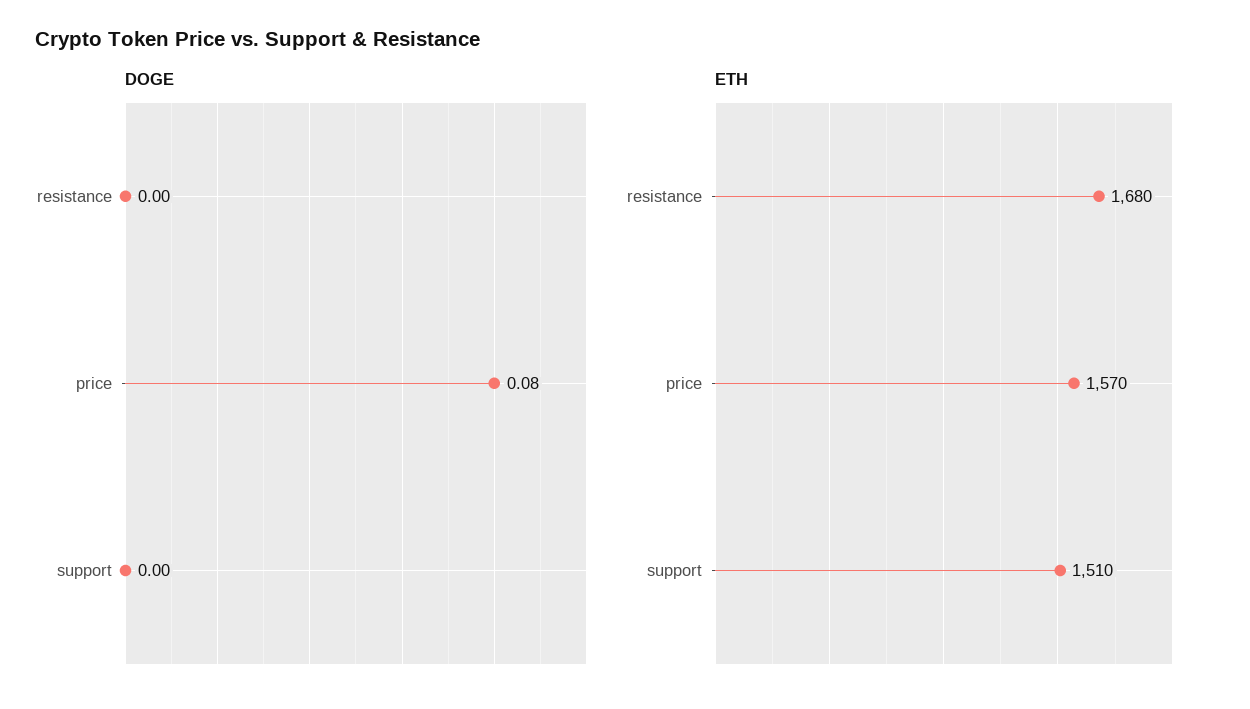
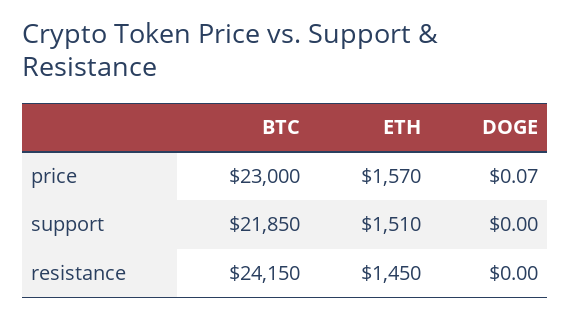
DOGE, price: 0.08 -> 0.07
ETH, resistance: 1680 -> 1450
BTC, price: none -> 23000
BTC, support: none -> 21850
BTC, resistance: none -> 24150

